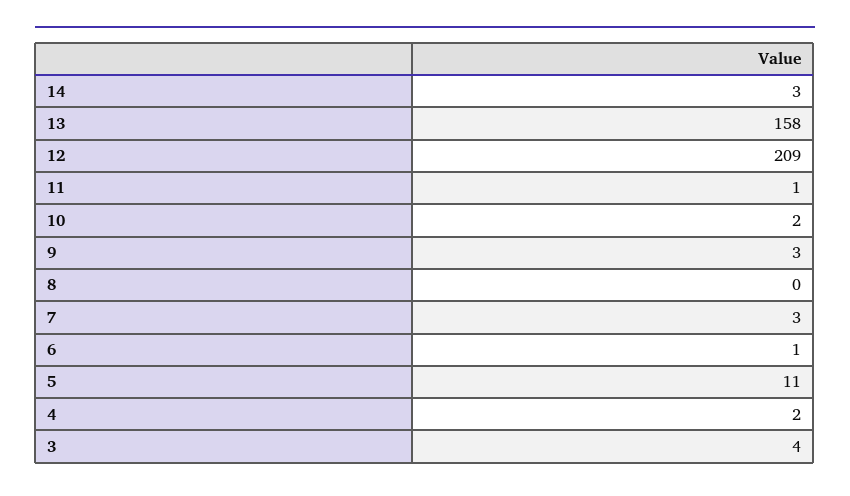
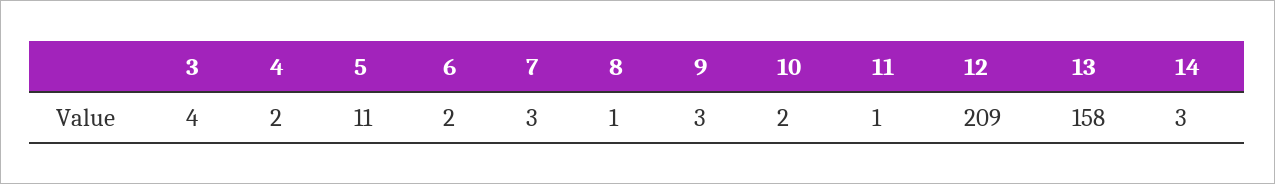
8: 0 -> 1
6: 1 -> 2

